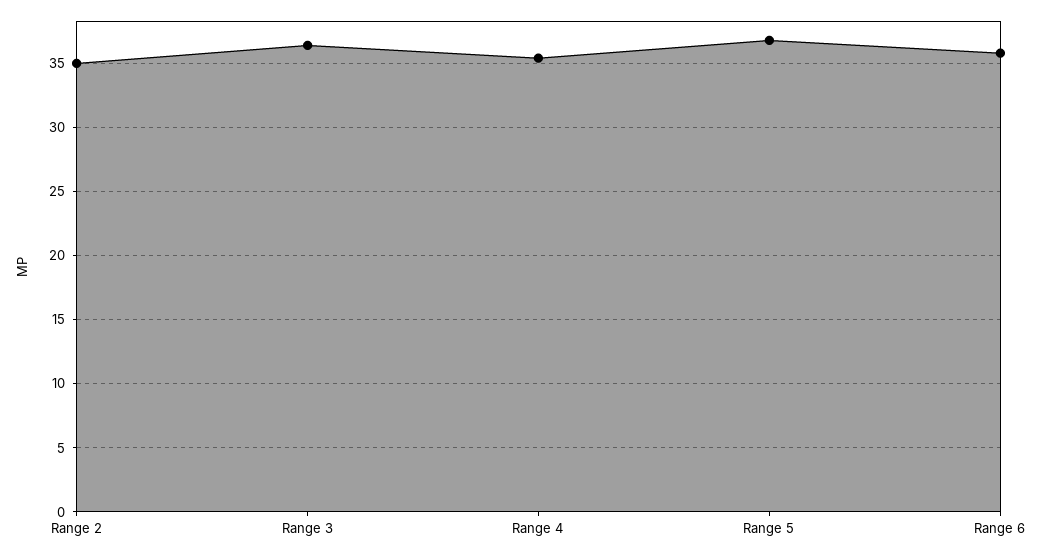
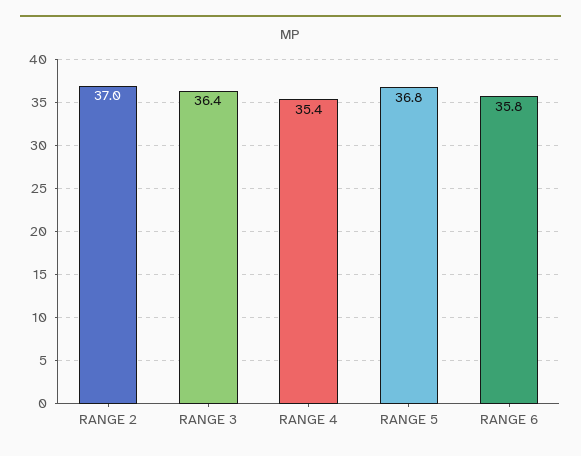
Range 2: 35 -> 37

